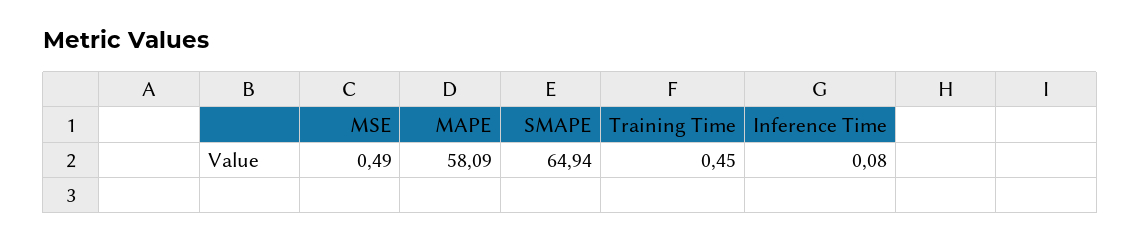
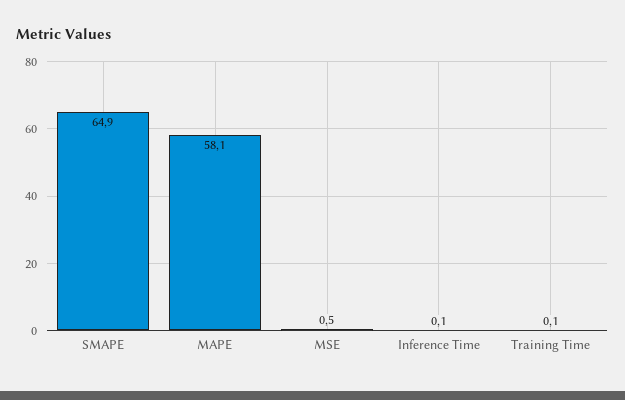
Training Time: 0.45 -> 0.1

